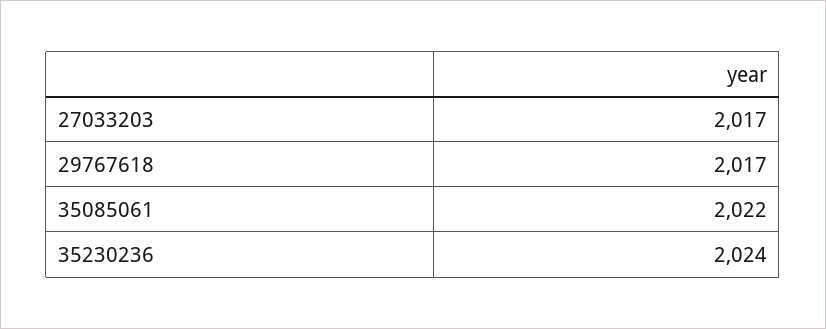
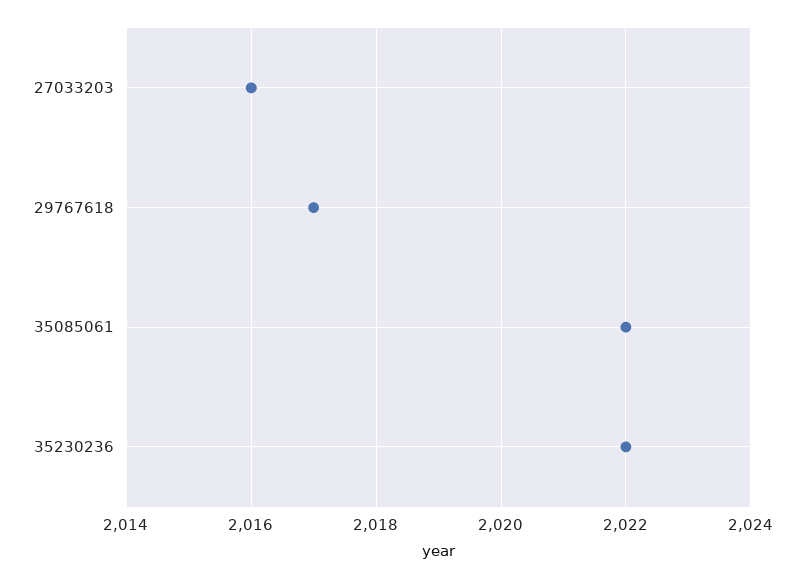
27033203: 2017 -> 2016
35230236: 2024 -> 2022

